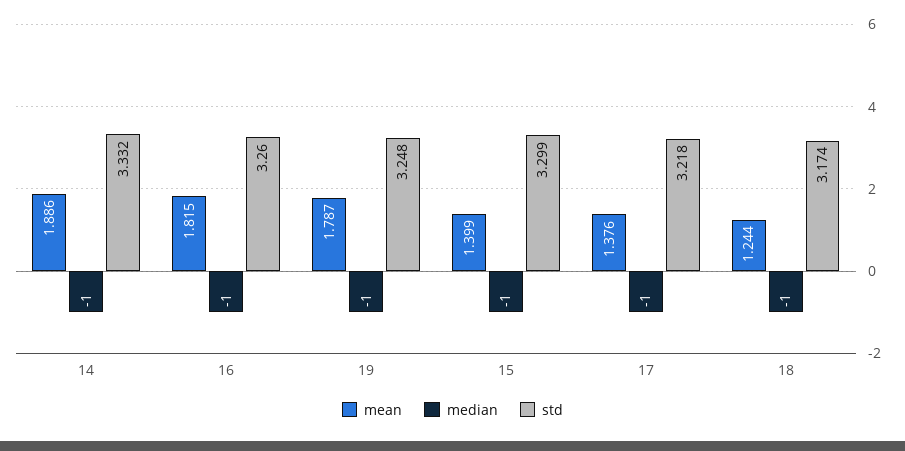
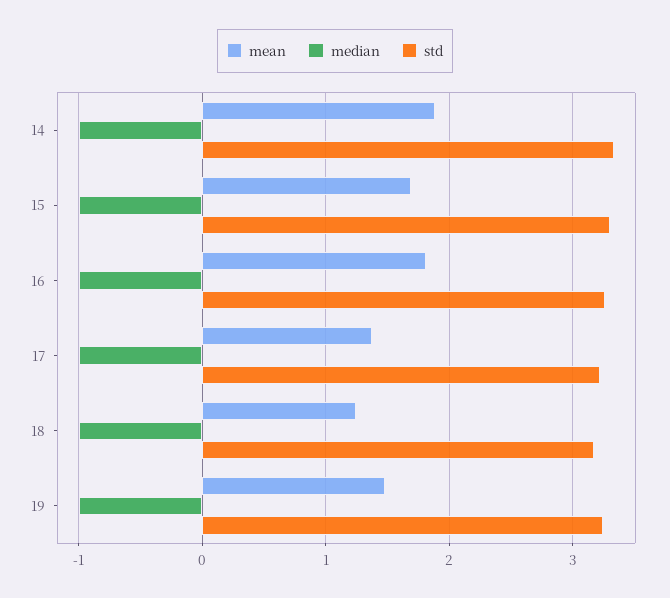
mean, 19: 1.787 -> 1.5
mean, 15: 1.399 -> 1.7

